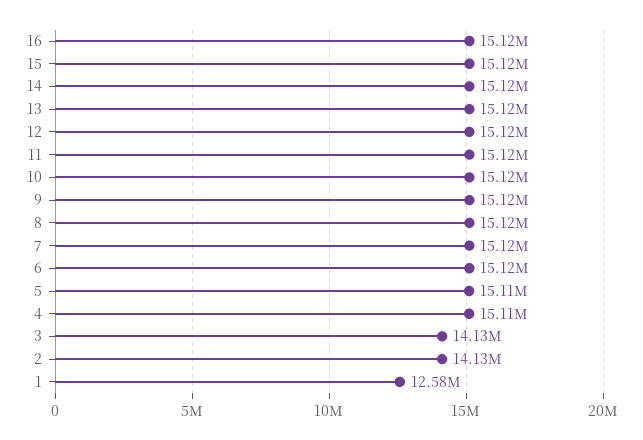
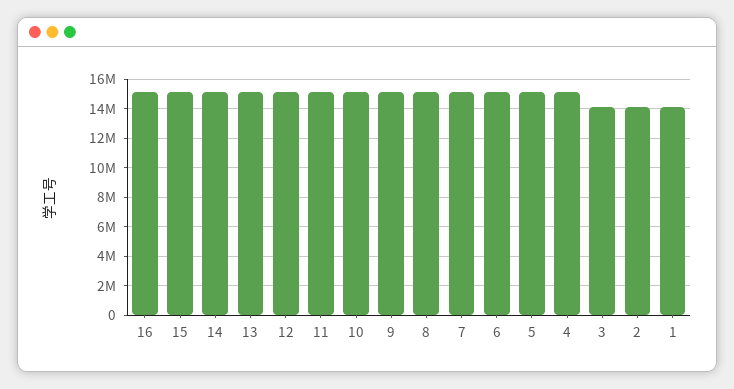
1: 12580000 -> 14000000

